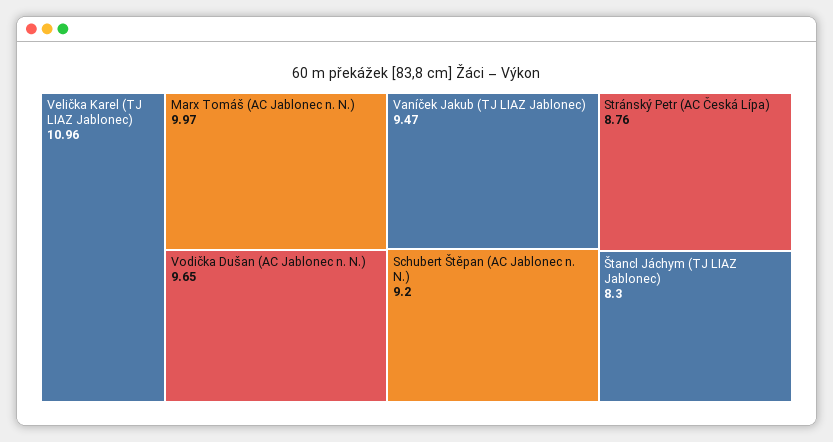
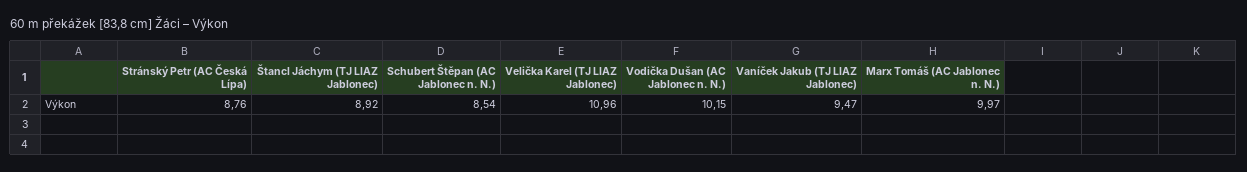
Vodička Dušan (AC Jablonec n. N.): 9.65 -> 10.15
Schubert Štěpan (AC Jablonec n. N.): 9.2 -> 8.54
Štancl Jáchym (TJ LIAZ Jablonec): 8.3 -> 8.92

